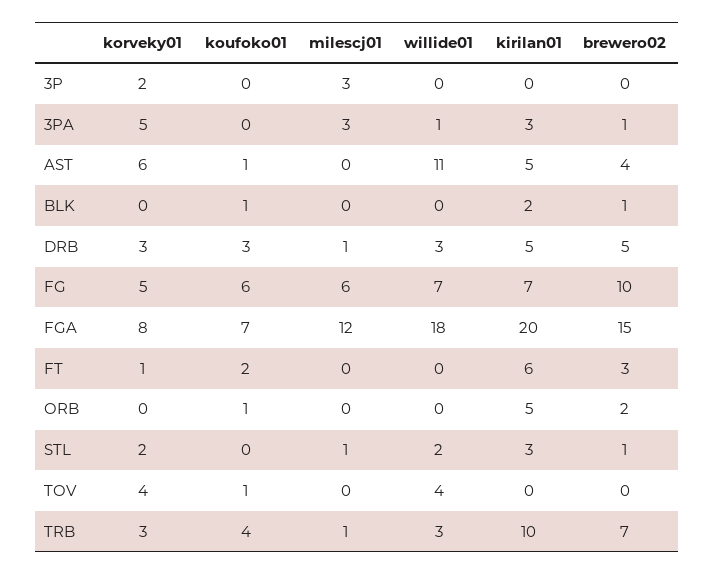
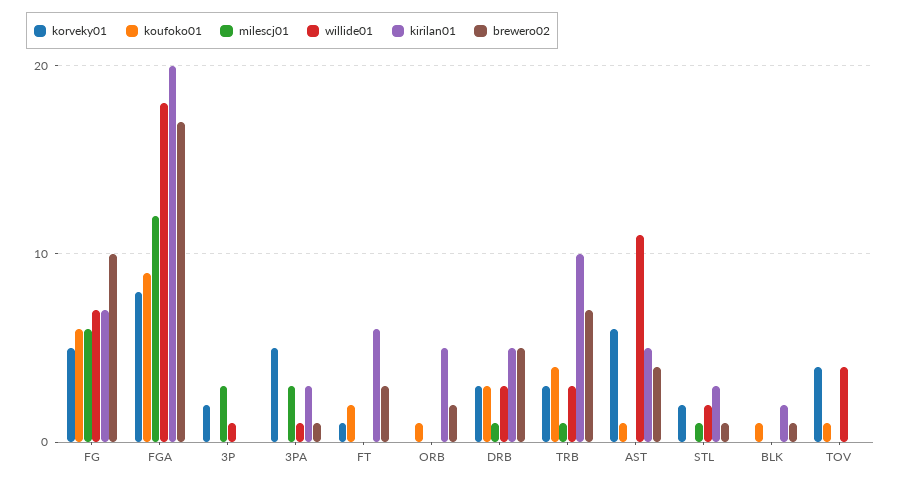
willide01, 3P: 0 -> 1
koufoko01, FGA: 7 -> 9
brewero02, FGA: 15 -> 17

